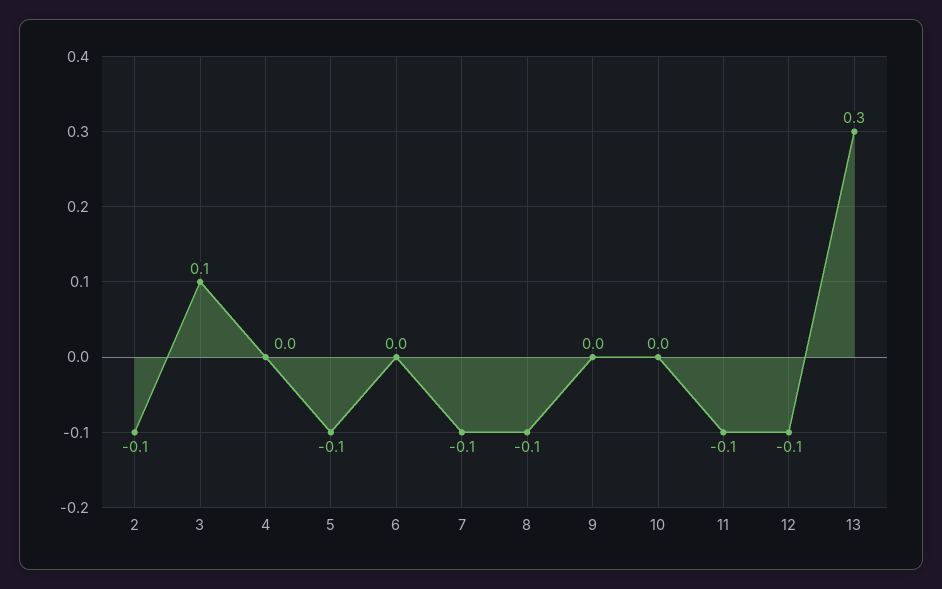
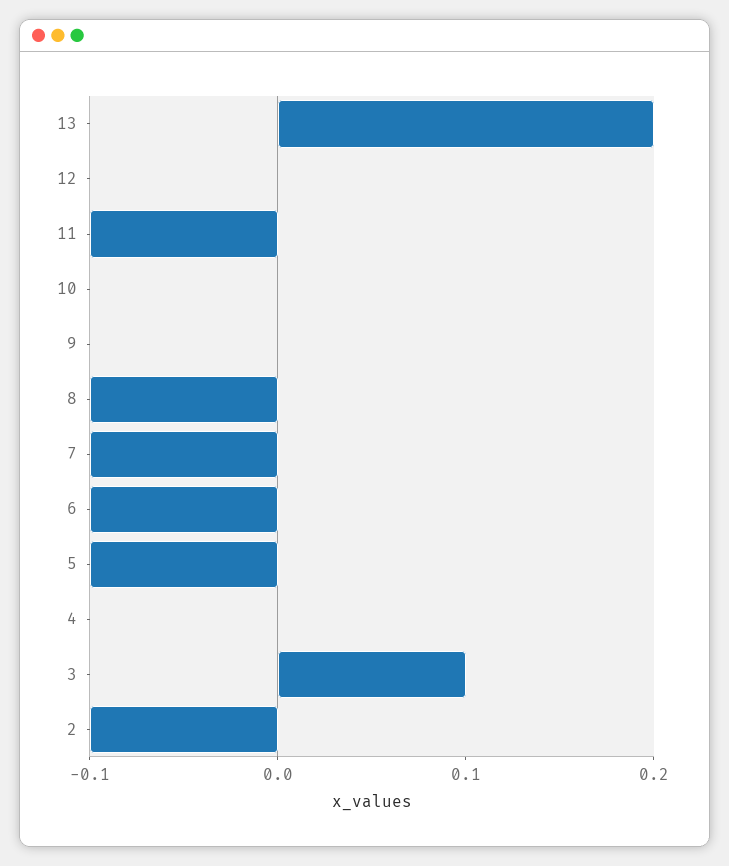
6: 0 -> -0.1
12: -0.1 -> 0
13: 0.3 -> 0.2

